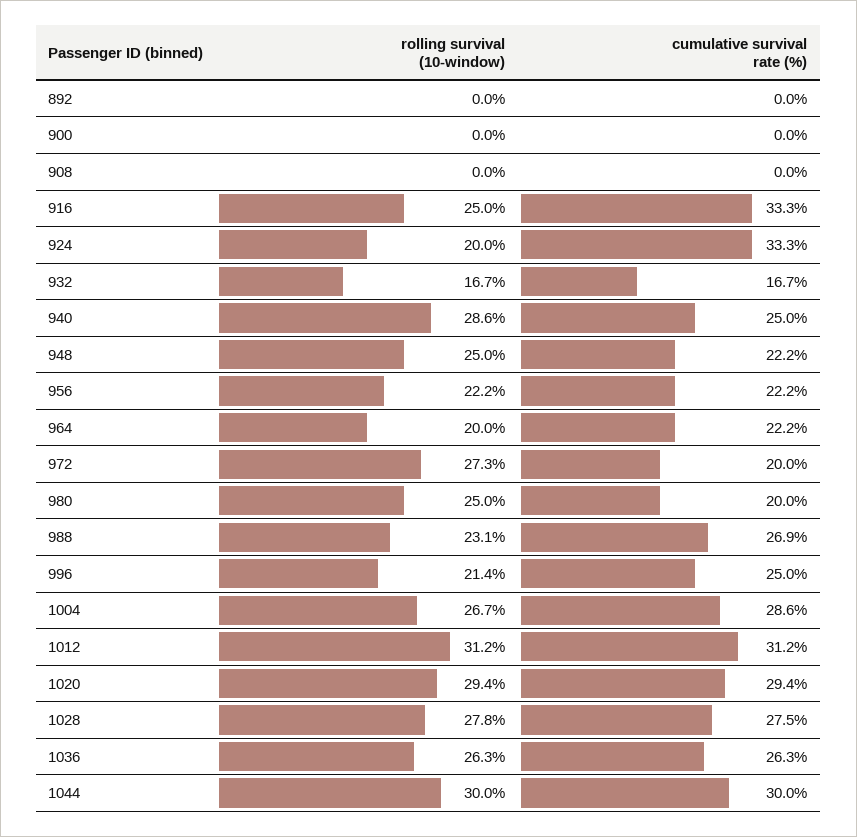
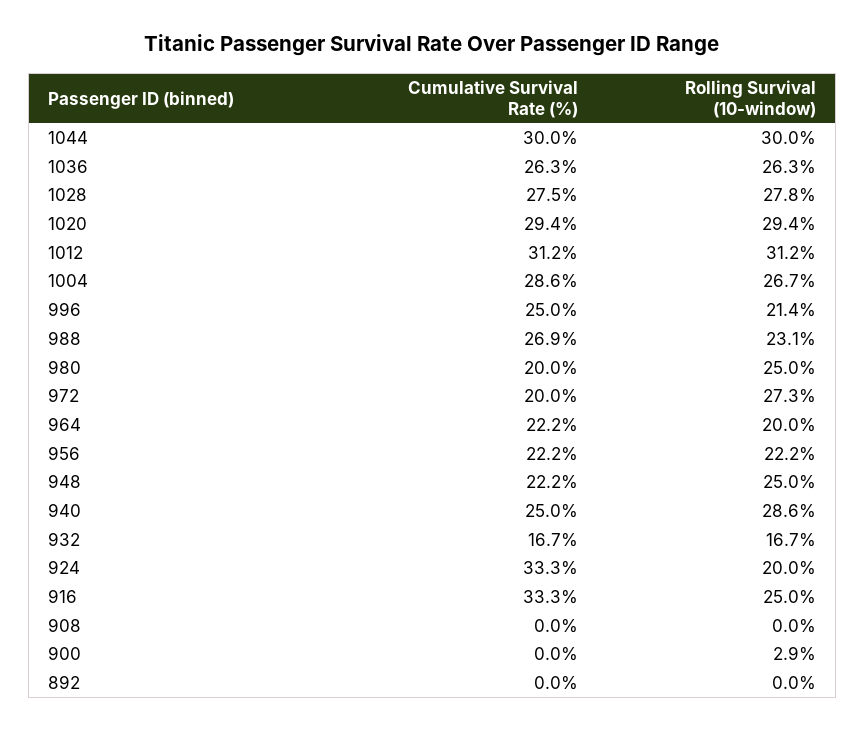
rolling survival (10-window), 900: 0 -> 2.9

